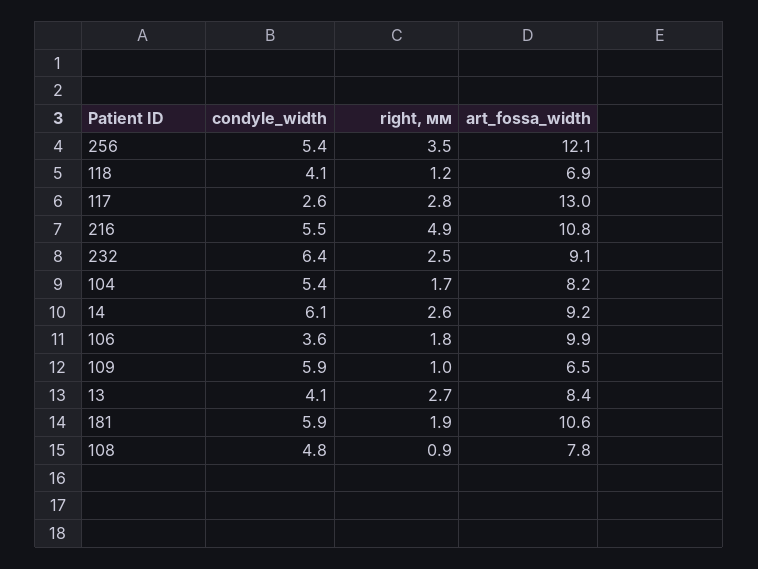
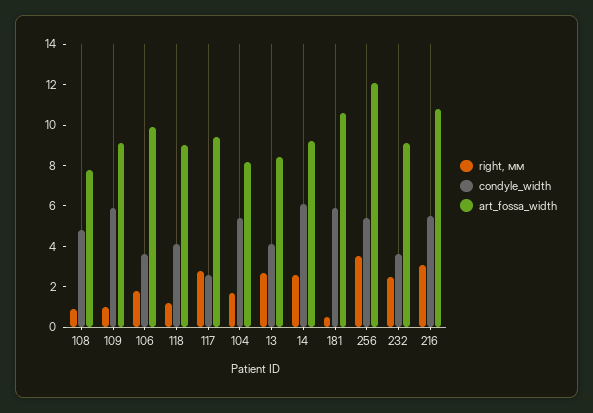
art_fossa_width, 118: 6.9 -> 9
art_fossa_width, 117: 13 -> 9.5
right, мм, 216: 4.9 -> 3
condyle_width, 232: 6.4 -> 3.5
art_fossa_width, 109: 6.5 -> 9
right, мм, 181: 1.9 -> 0.5

